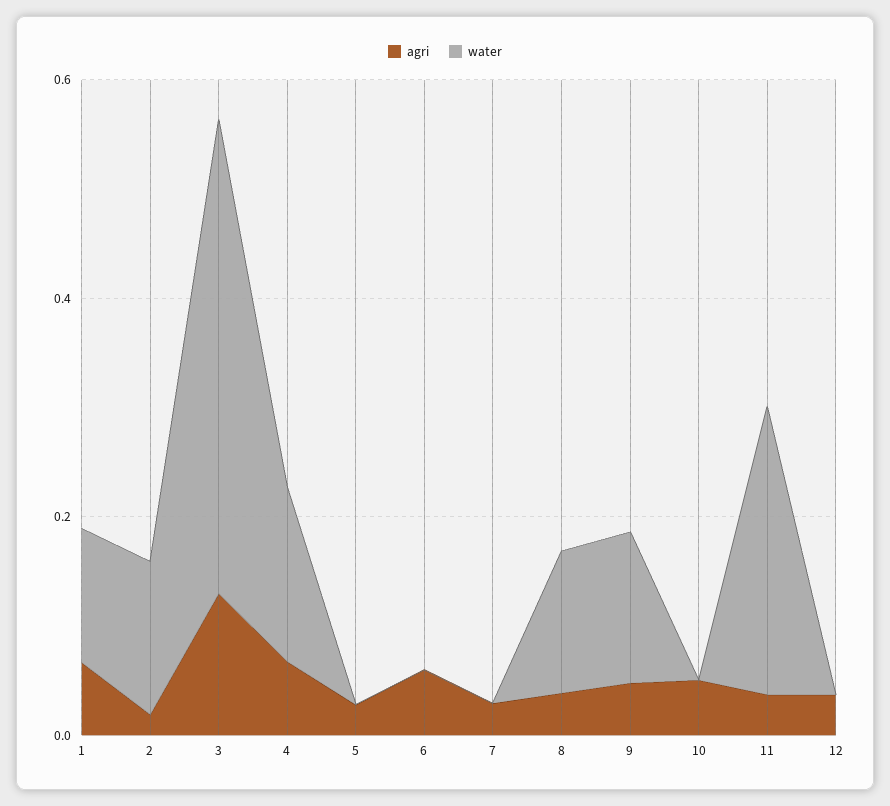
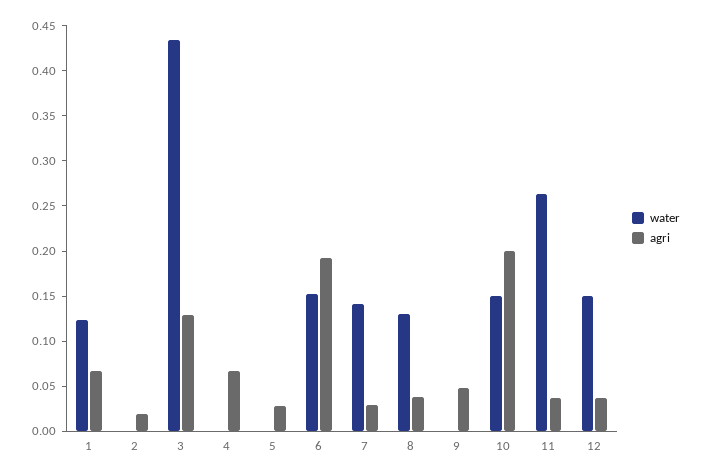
water, 2: 0.15 -> 0
water, 4: 0.15 -> 0
agri, 6: 0.05 -> 0.19
water, 6: 0 -> 0.15
water, 7: 0 -> 0.14
water, 9: 0.15 -> 0
agri, 10: 0.05 -> 0.2
water, 10: 0 -> 0.15
water, 12: 0 -> 0.15

